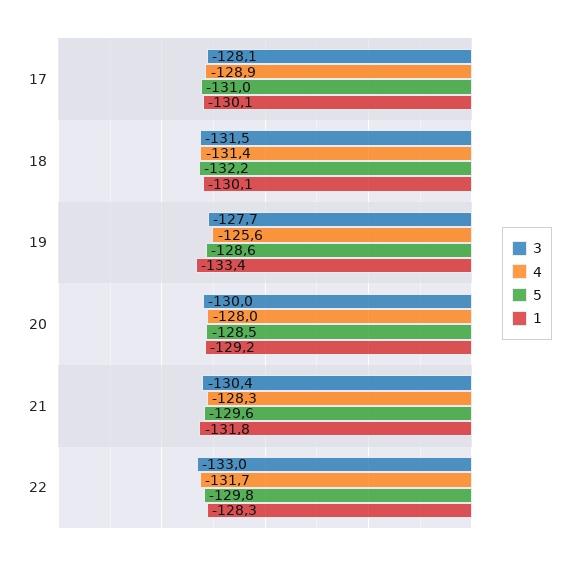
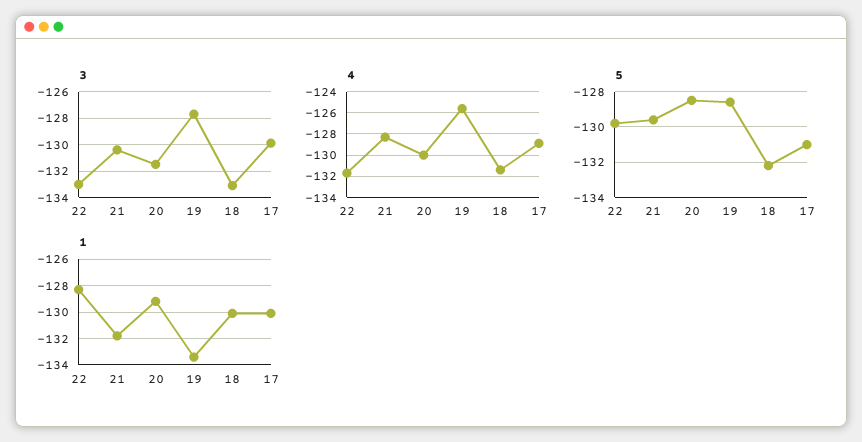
3, 17: -128.1 -> -130
3, 18: -131.5 -> -133
3, 20: -130 -> -131.5
4, 20: -128 -> -130

